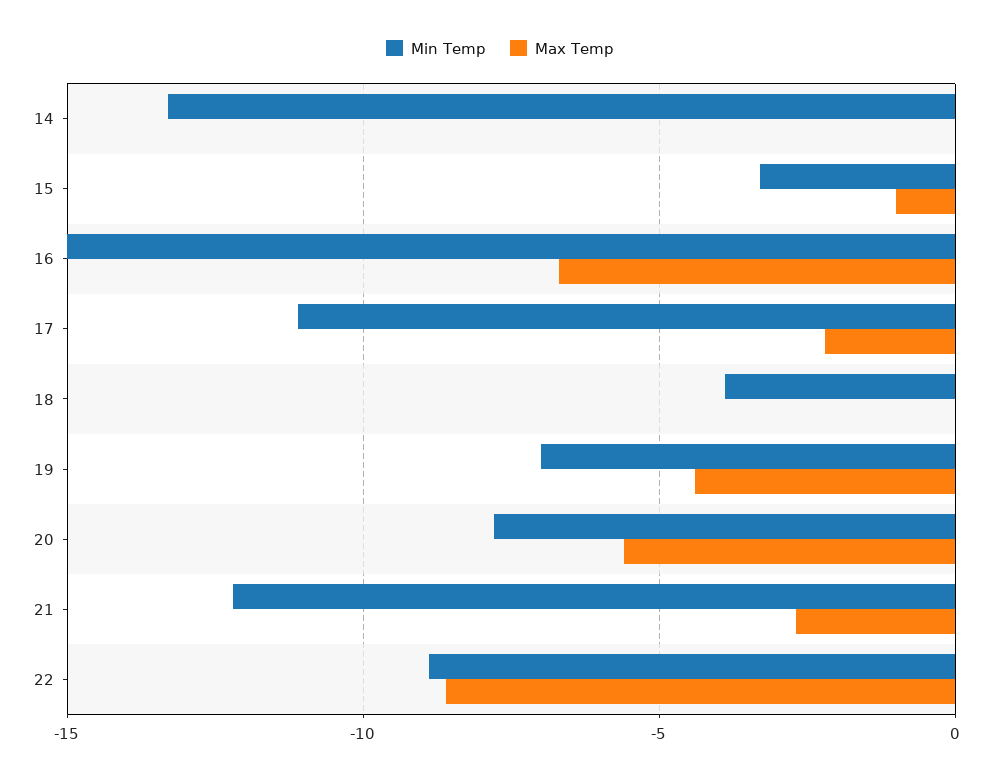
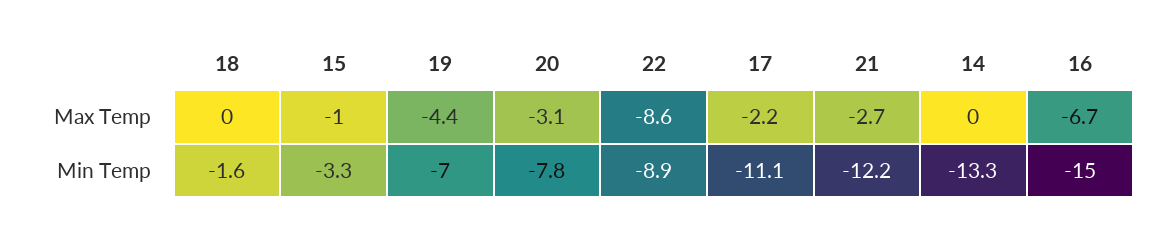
Min Temp, 18: -4 -> -1.6
Max Temp, 20: -5.5 -> -3.1

